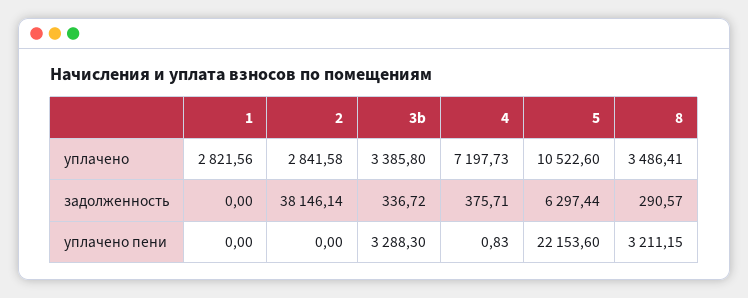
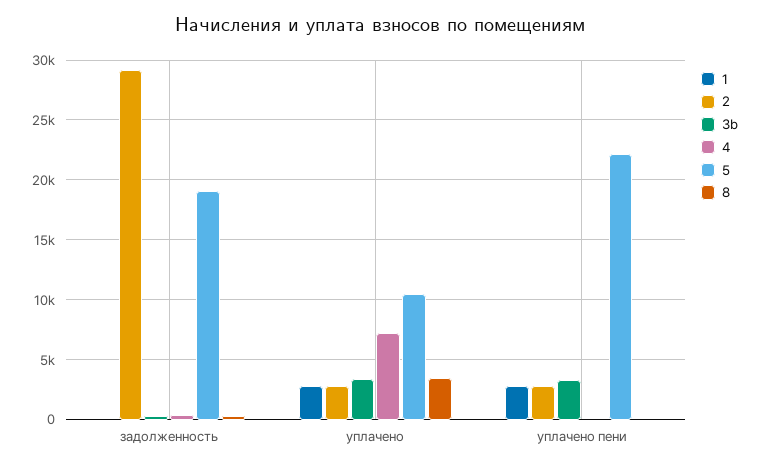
2, задолженность: 38146.14 -> 29000
5, задолженность: 6297.44 -> 19000
1, уплачено пени: 0 -> 3000
2, уплачено пени: 0 -> 3000
8, уплачено пени: 3211.15 -> 0

